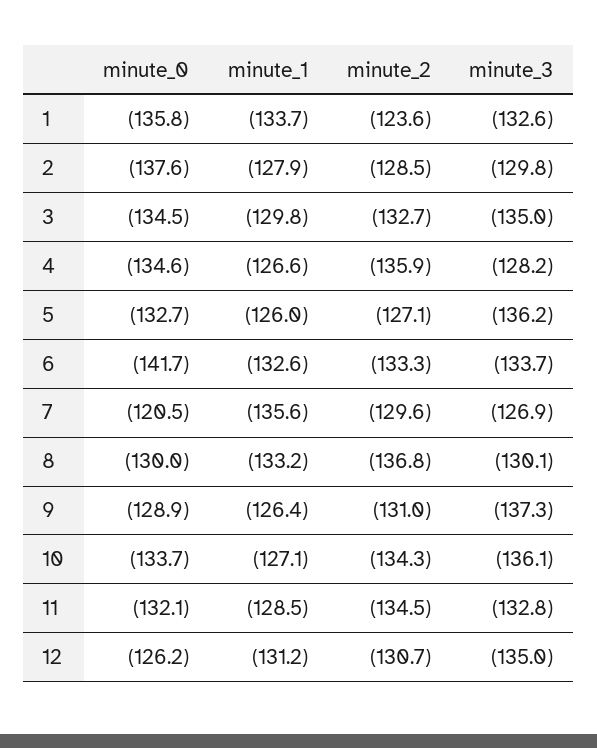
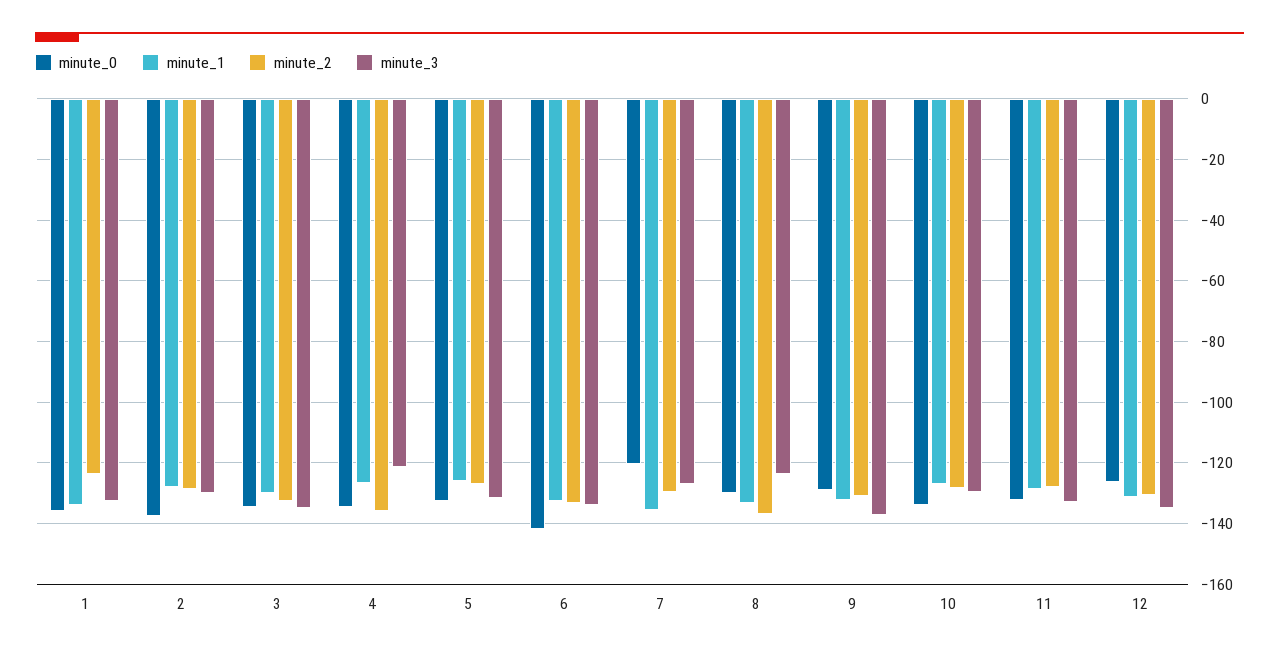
minute_3, 4: -128.2 -> -122
minute_3, 5: -136.2 -> -132
minute_3, 8: -130.1 -> -124
minute_1, 9: -126.4 -> -132
minute_2, 10: -134.3 -> -128
minute_3, 10: -136.1 -> -130
minute_2, 11: -134.5 -> -128

